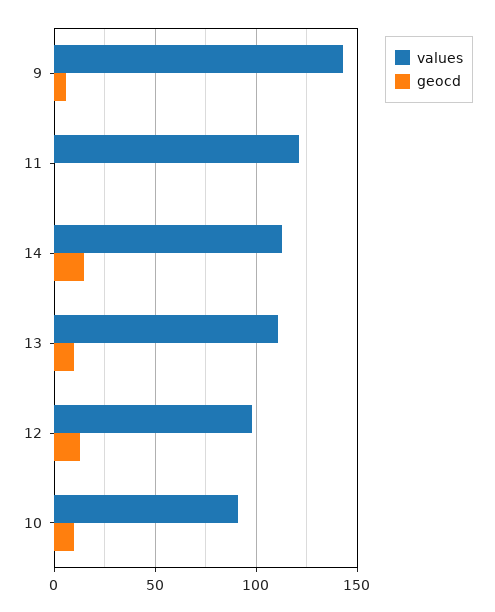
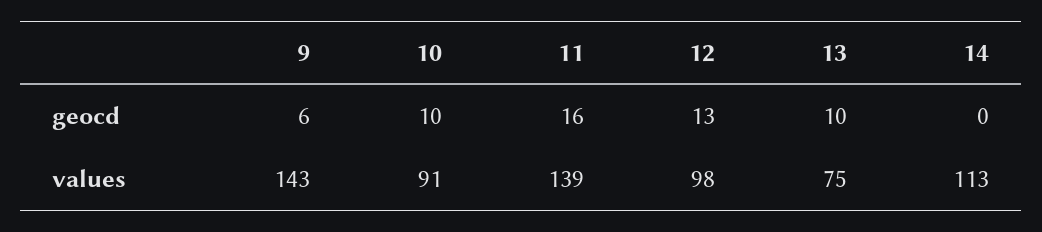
values, 11: 120 -> 139
geocd, 11: 0 -> 16
geocd, 14: 15 -> 0
values, 13: 110 -> 75

